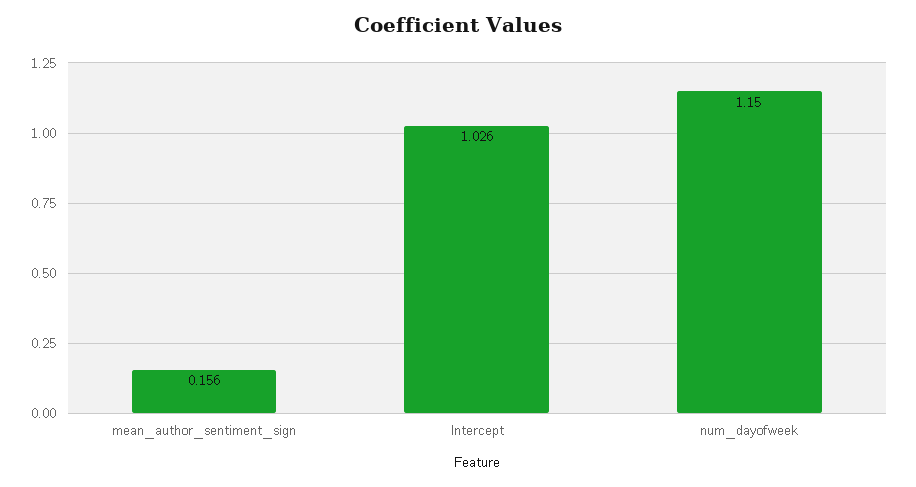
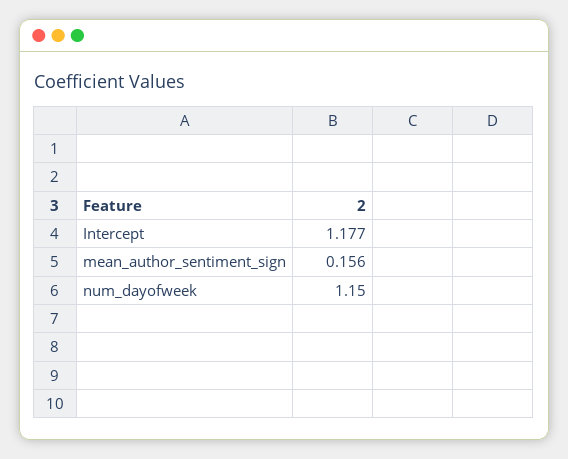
Intercept: 1.026 -> 1.177

